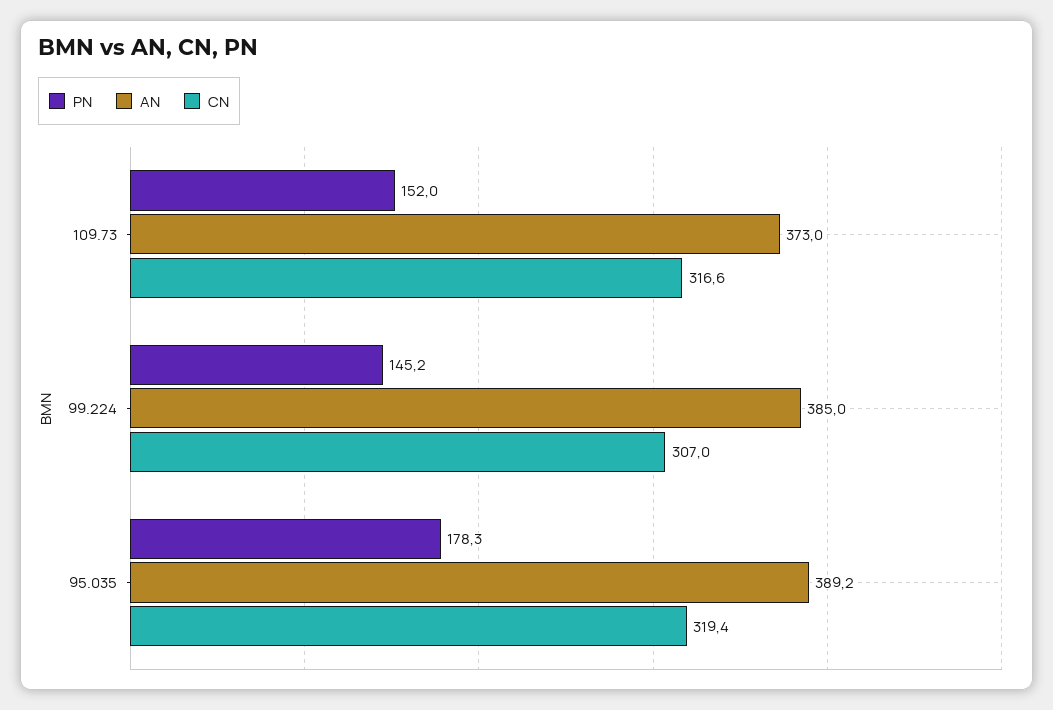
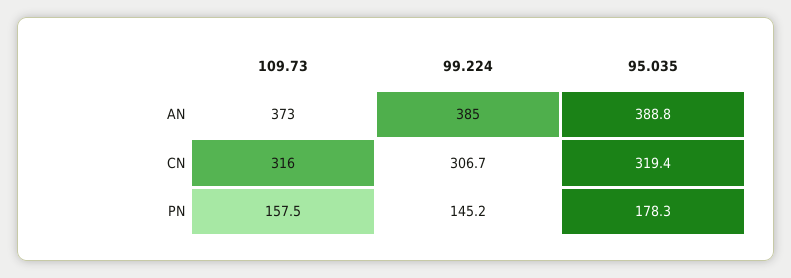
PN, 109.73: 152 -> 157.5
CN, 109.73: 316.6 -> 316
CN, 99.224: 307 -> 306.7
AN, 95.035: 389.2 -> 388.8

